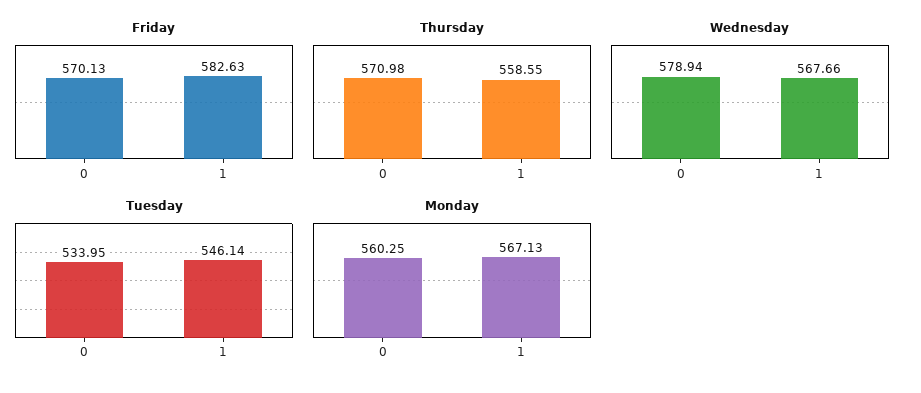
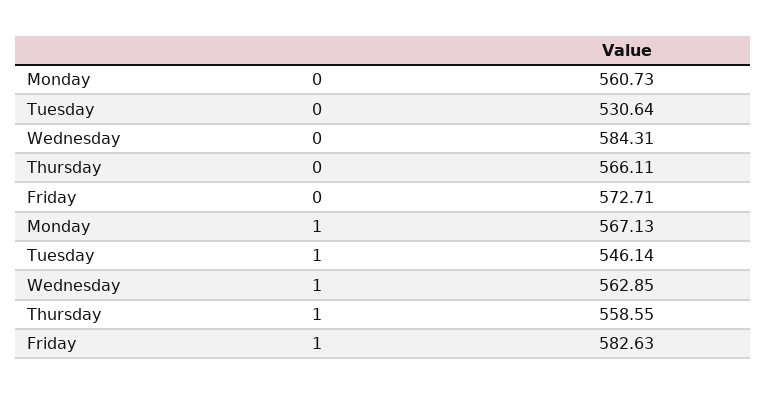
Friday, 0: 570.13 -> 572.71
Thursday, 0: 570.98 -> 566.11
Wednesday, 0: 578.94 -> 584.31
Wednesday, 1: 567.66 -> 562.85
Tuesday, 0: 533.95 -> 530.64
Monday, 0: 560.25 -> 560.73

